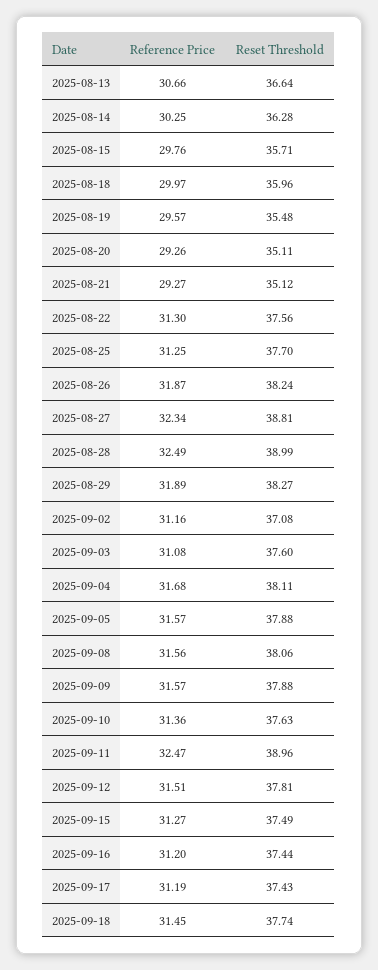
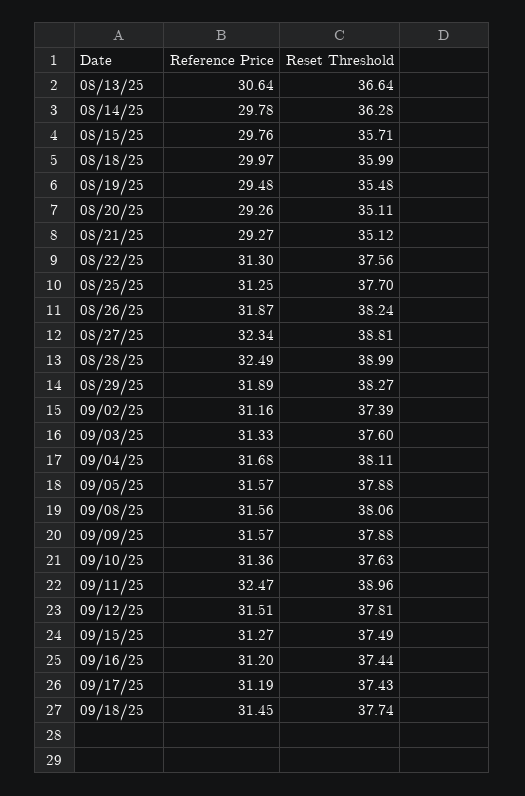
Reference Price, 2025-08-13: 30.66 -> 30.64
Reference Price, 2025-08-14: 30.25 -> 29.78
Reset Threshold, 2025-08-18: 35.96 -> 35.99
Reference Price, 2025-08-19: 29.57 -> 29.48
Reset Threshold, 2025-09-02: 37.08 -> 37.39
Reference Price, 2025-09-03: 31.08 -> 31.33

